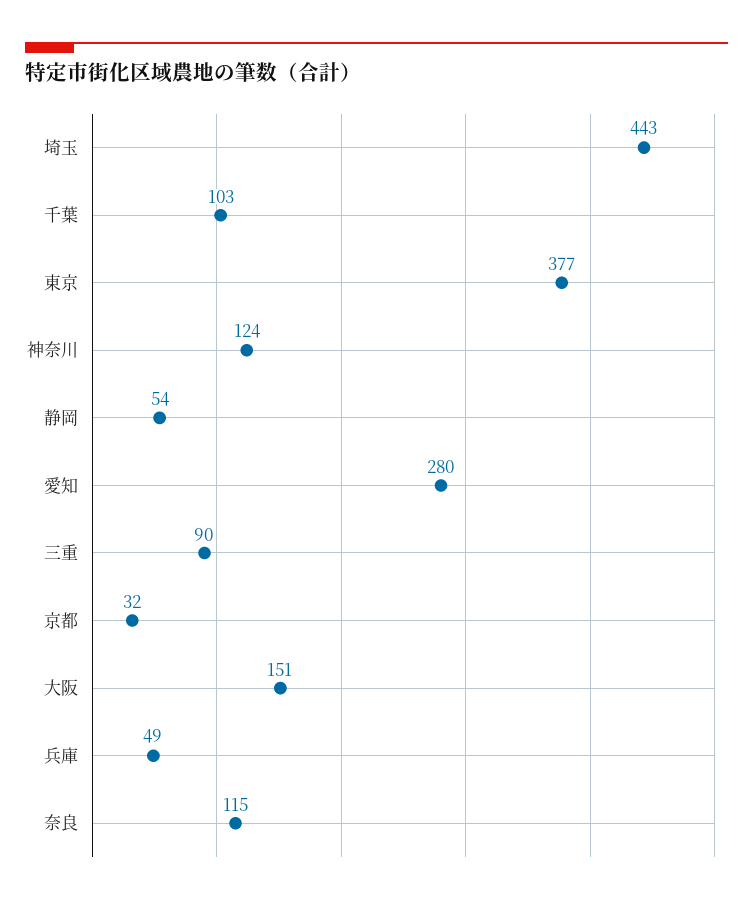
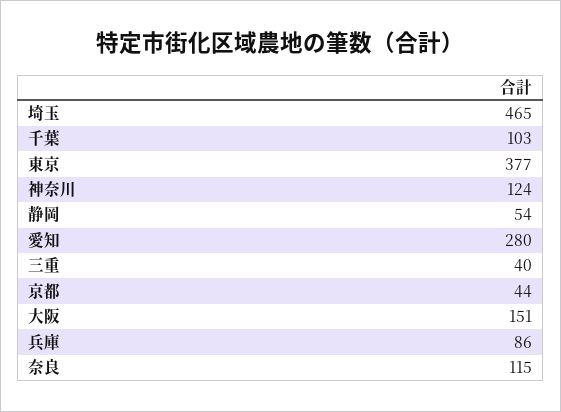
埼玉: 443 -> 465
三重: 90 -> 40
京都: 32 -> 44
兵庫: 49 -> 86

